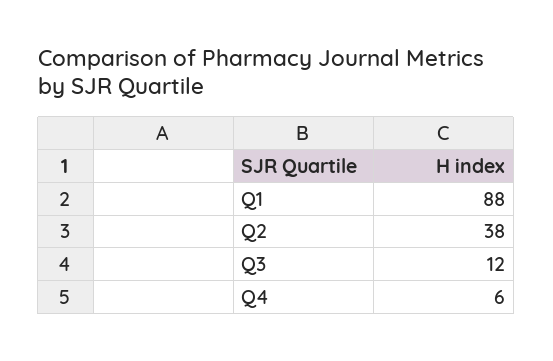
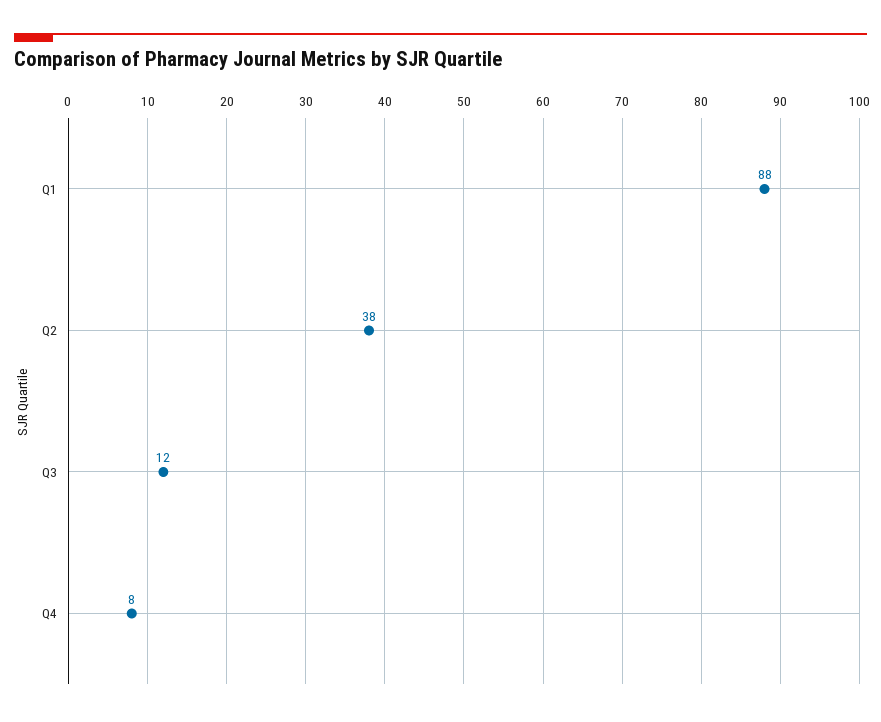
Q4: 6 -> 8

